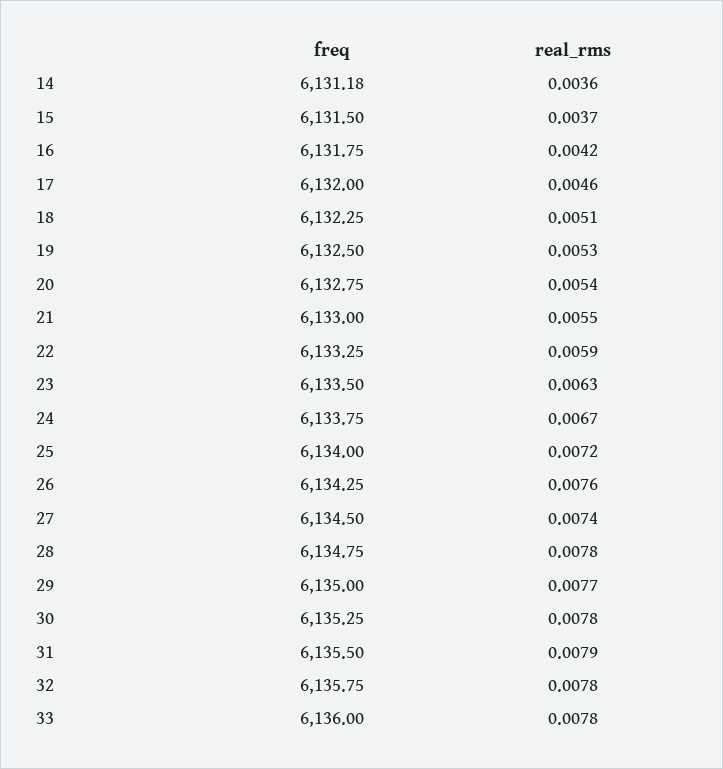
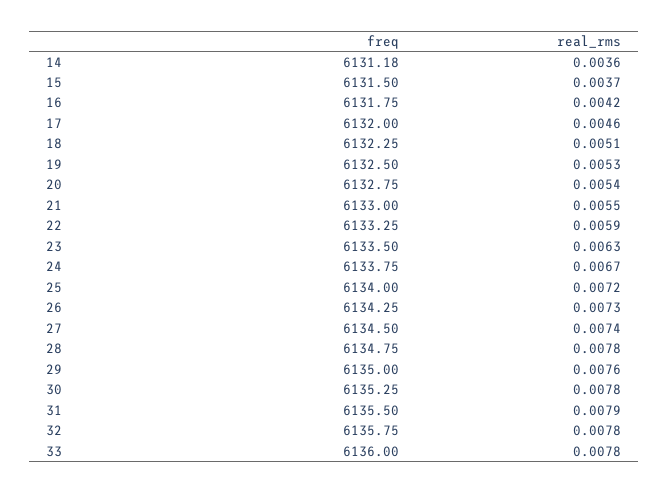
real_rms, 26: 0.0076 -> 0.0073
real_rms, 29: 0.0077 -> 0.0076

